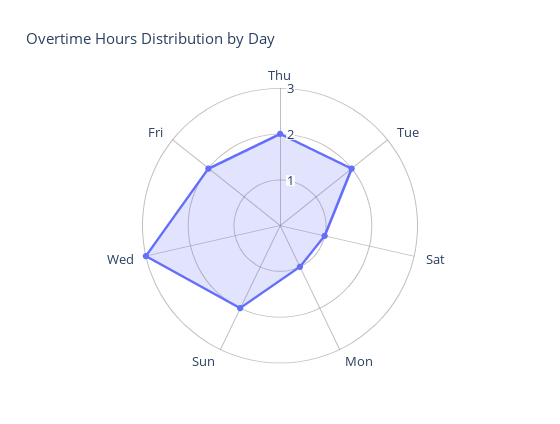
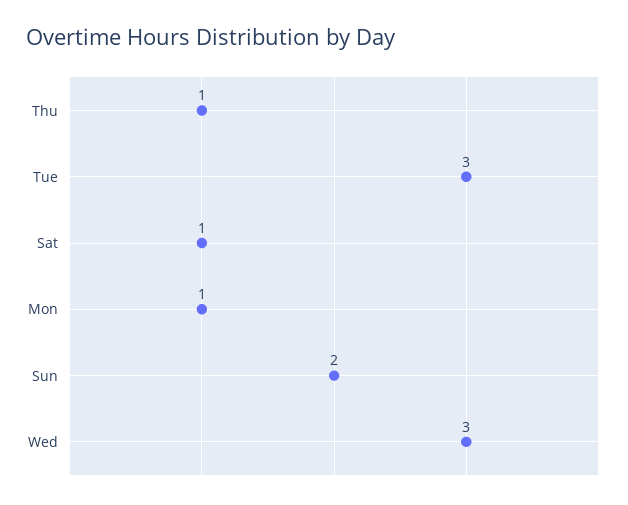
Thu: 2 -> 1
Tue: 2 -> 3
Fri: 2 -> none

